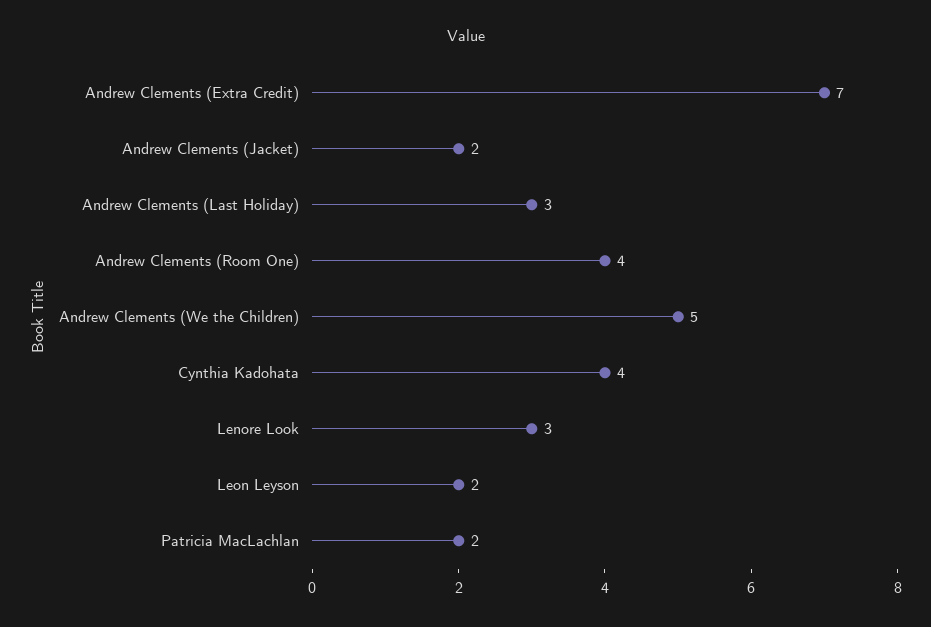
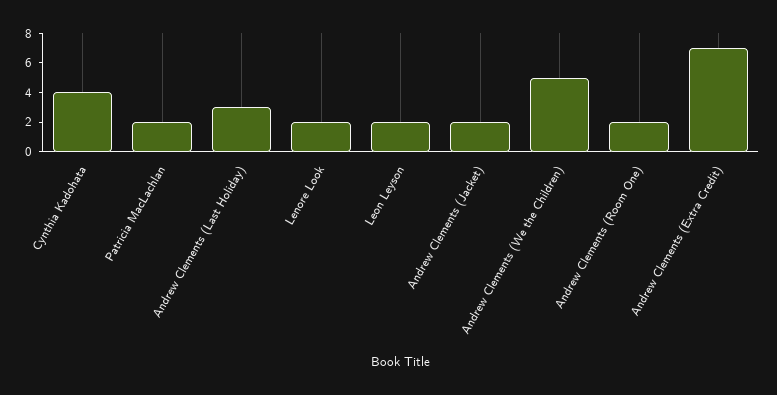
Andrew Clements (Room One): 4 -> 2
Lenore Look: 3 -> 2

